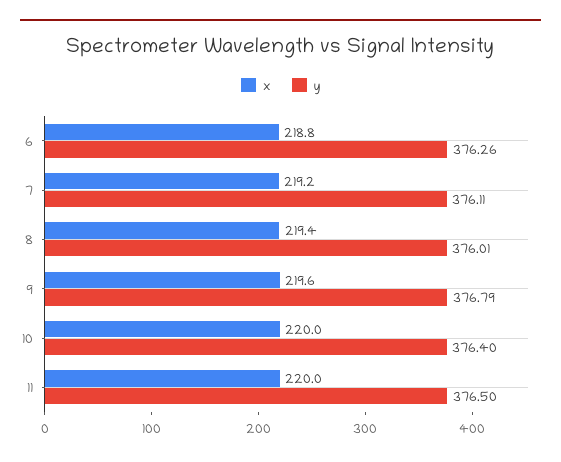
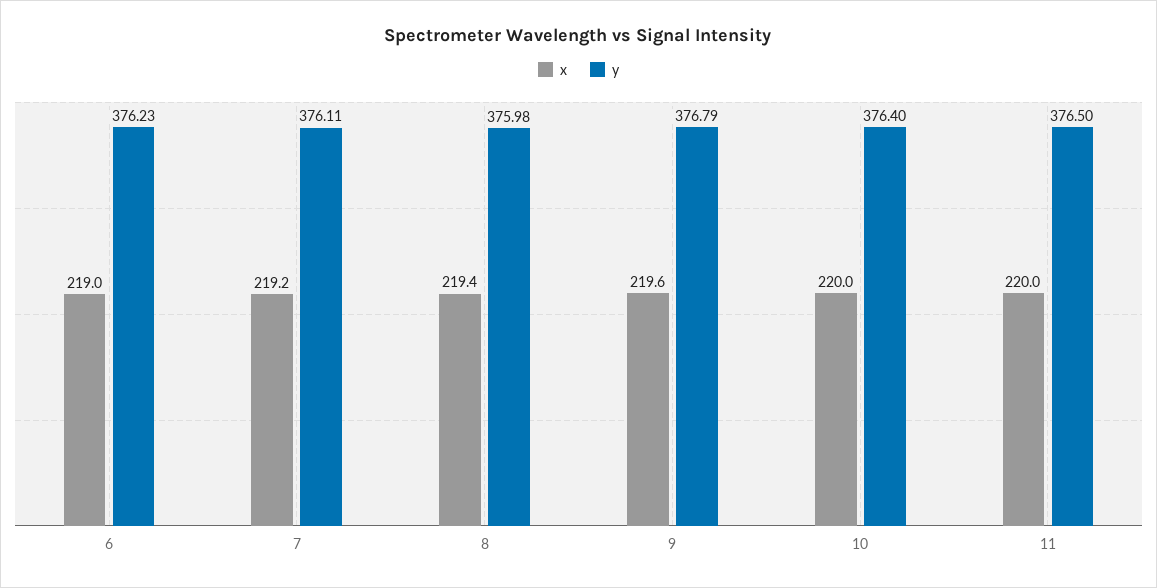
x, 6: 218.8 -> 219
y, 6: 376.26 -> 376.23
y, 8: 376.01 -> 375.98

